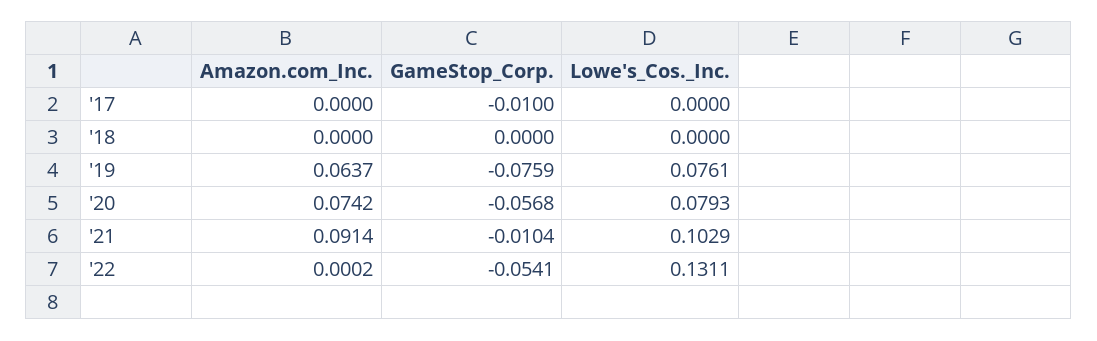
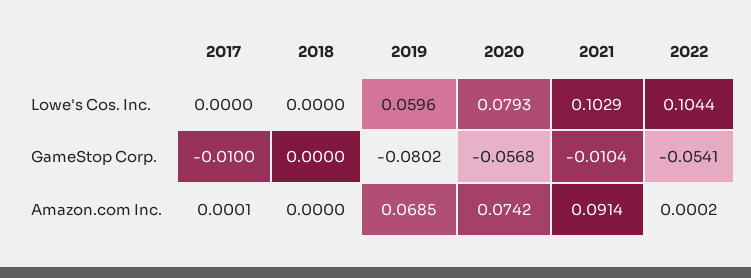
Amazon.com_Inc., '17: 0 -> 0.0001
Amazon.com_Inc., '19: 0.0637 -> 0.0685
GameStop_Corp., '19: -0.0759 -> -0.0802
Lowe's_Cos._Inc., '19: 0.0761 -> 0.0596
Lowe's_Cos._Inc., '22: 0.1311 -> 0.1044

